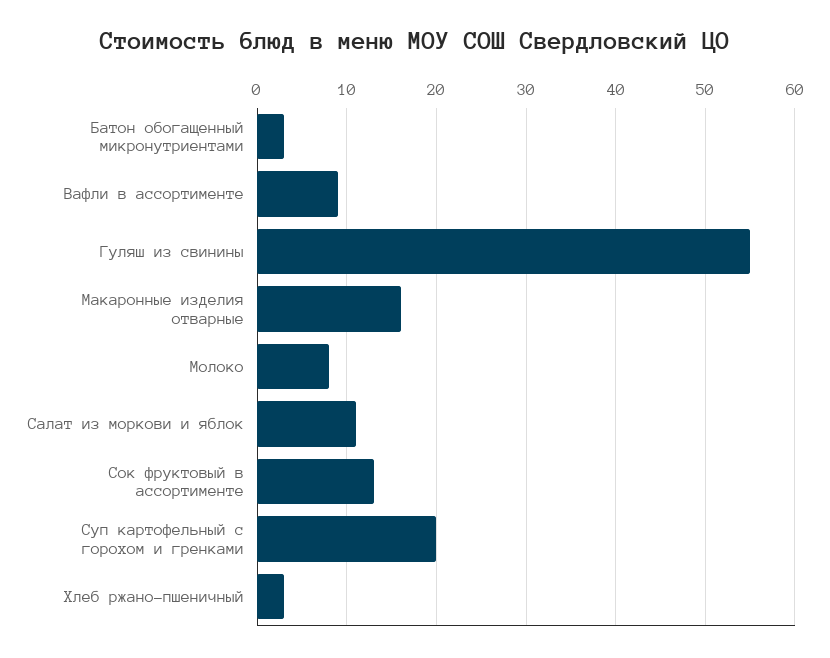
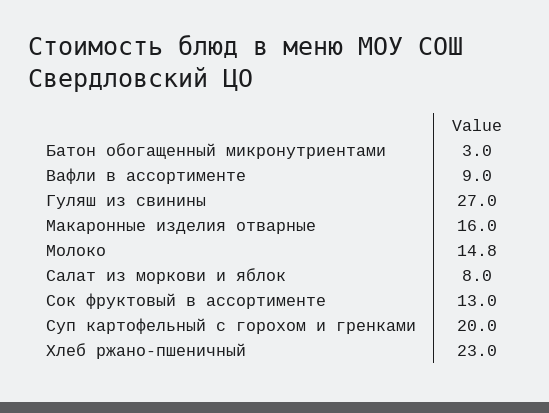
Гуляш из свинины: 55 -> 27
Молоко: 8 -> 14.8
Салат из моркови и яблок: 11 -> 8
Хлеб ржано-пшеничный: 3 -> 23

